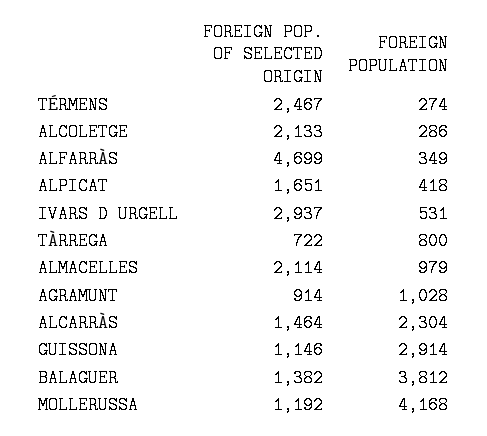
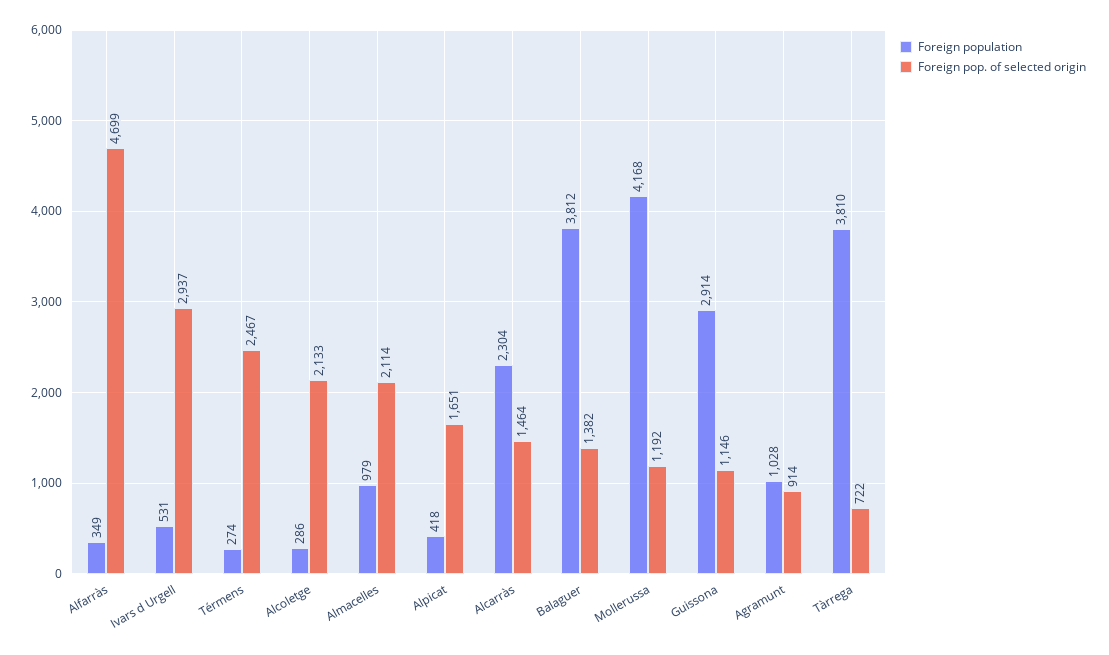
FOREIGN POPULATION, TÀRREGA: 800 -> 3810

